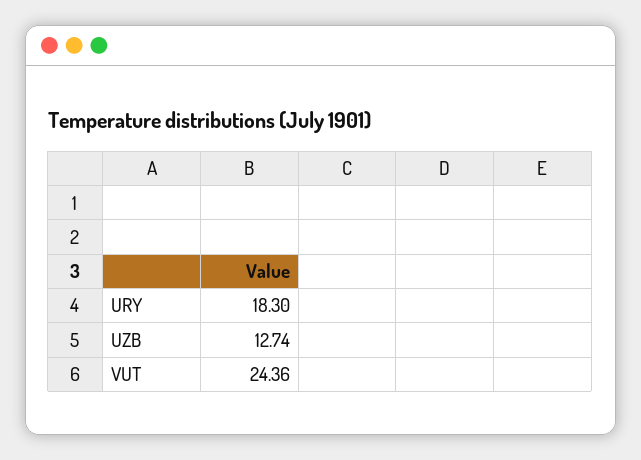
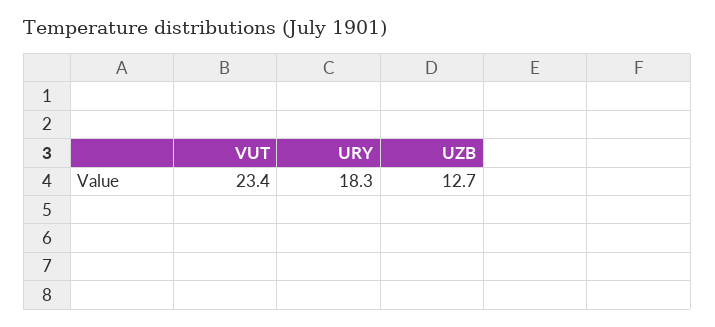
VUT: 24.36 -> 23.4

